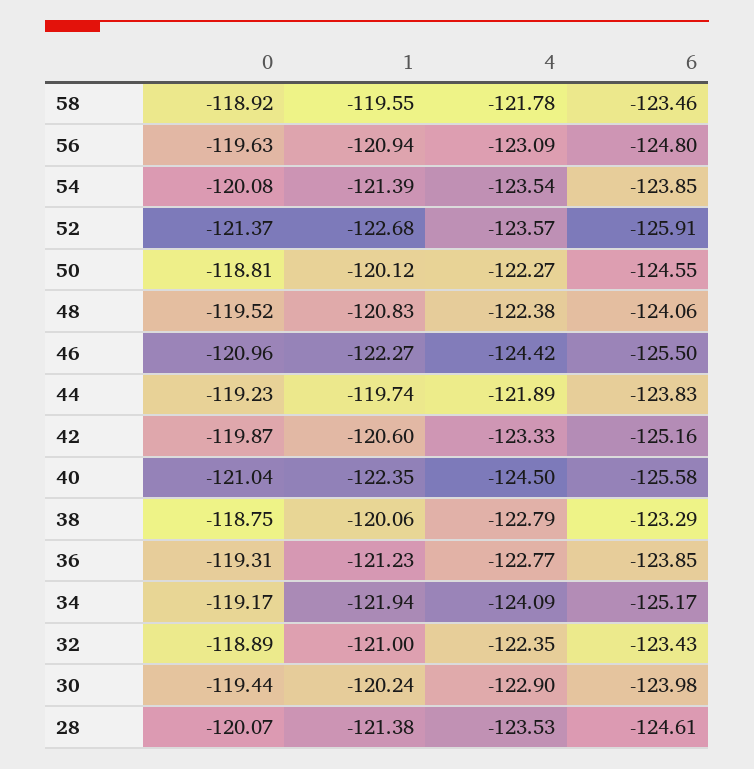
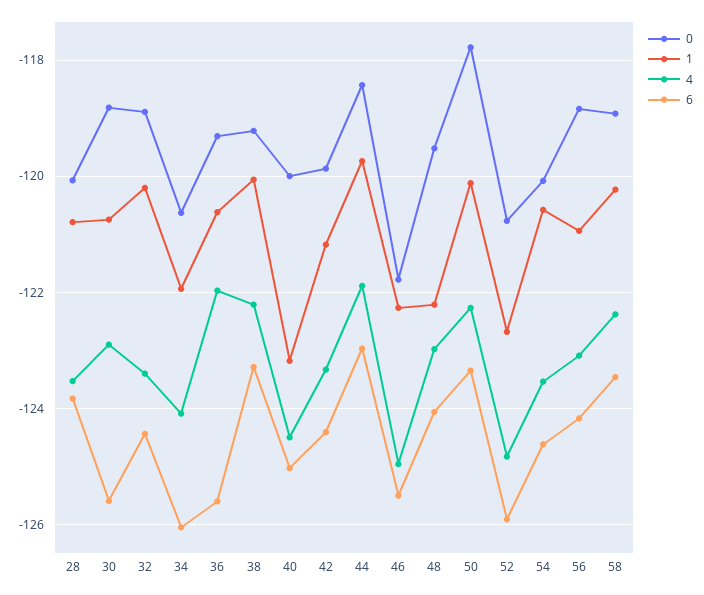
1, 58: -119.55 -> -120.2
4, 58: -121.78 -> -122.4
0, 56: -119.63 -> -118.8
6, 56: -124.8 -> -124.2
1, 54: -121.39 -> -120.6
6, 54: -123.85 -> -124.6
0, 52: -121.37 -> -120.8
4, 52: -123.57 -> -124.8
0, 50: -118.81 -> -117.8
6, 50: -124.55 -> -123.4
1, 48: -120.83 -> -122.2
4, 48: -122.38 -> -123
0, 46: -120.96 -> -121.8
4, 46: -124.42 -> -125
0, 44: -119.23 -> -118.4
6, 44: -123.83 -> -123
1, 42: -120.6 -> -121.2
6, 42: -125.16 -> -124.4
0, 40: -121.04 -> -120
1, 40: -122.35 -> -123.2
6, 40: -125.58 -> -125
0, 38: -118.75 -> -119.2
4, 38: -122.79 -> -122.2
1, 36: -121.23 -> -120.6
4, 36: -122.77 -> -122
6, 36: -123.85 -> -125.6
0, 34: -119.17 -> -120.6
6, 34: -125.17 -> -126
1, 32: -121 -> -120.2
4, 32: -122.35 -> -123.4
6, 32: -123.43 -> -124.4
0, 30: -119.44 -> -118.8
1, 30: -120.24 -> -120.8
6, 30: -123.98 -> -125.6
1, 28: -121.38 -> -120.8
6, 28: -124.61 -> -123.8

